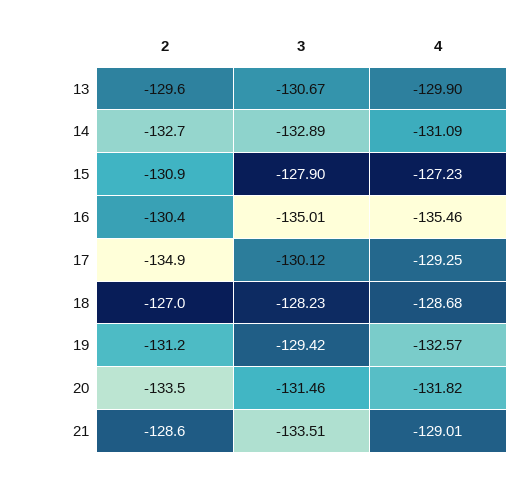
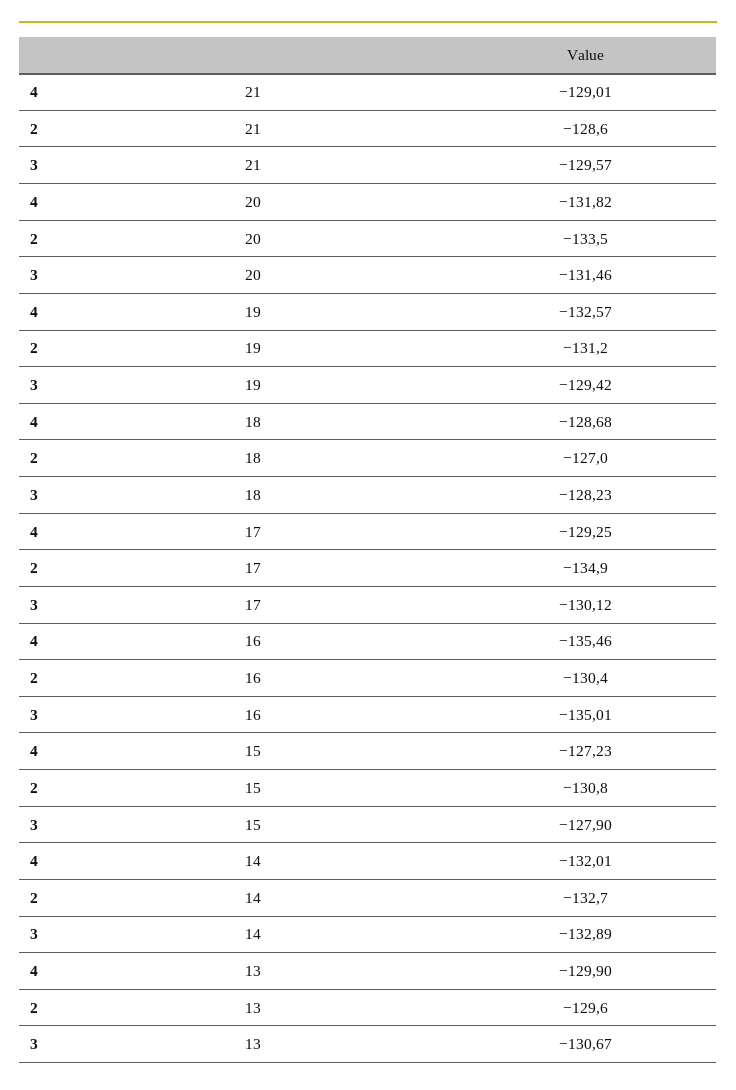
4, 14: -131.09 -> -132.01
2, 15: -130.9 -> -130.8
3, 21: -133.51 -> -129.57

